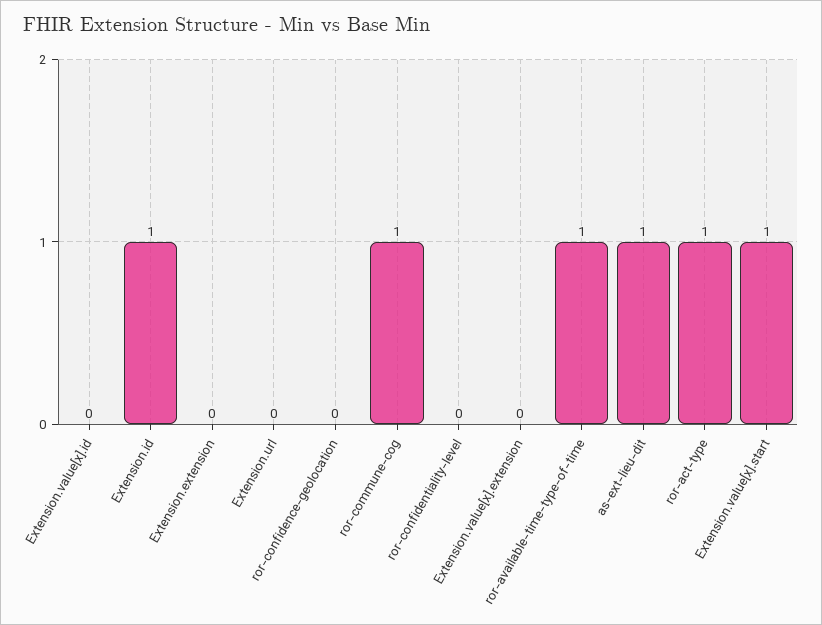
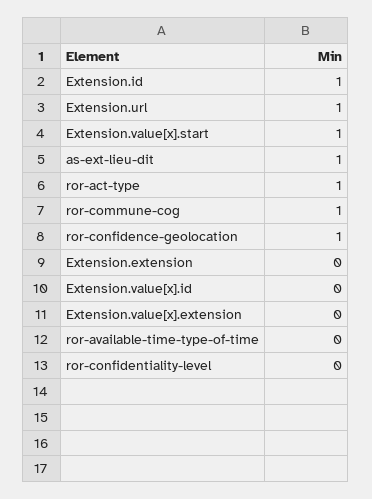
Extension.url: 0 -> 1
ror-confidence-geolocation: 0 -> 1
ror-available-time-type-of-time: 1 -> 0

